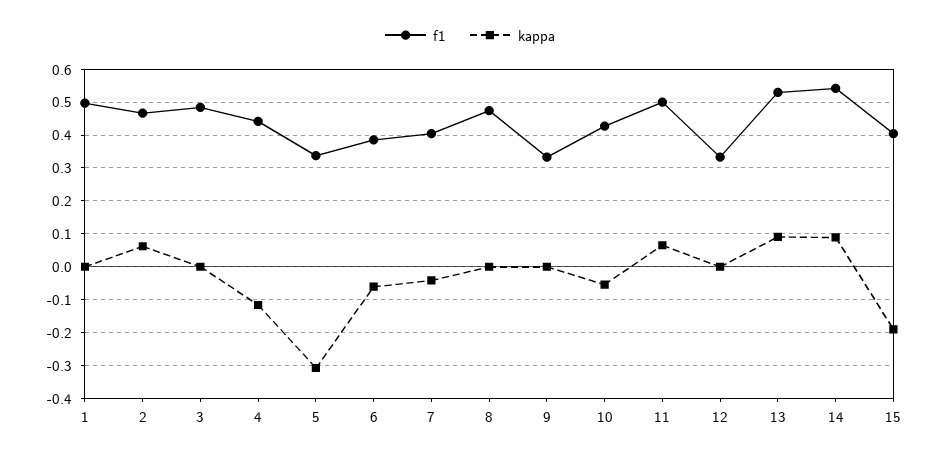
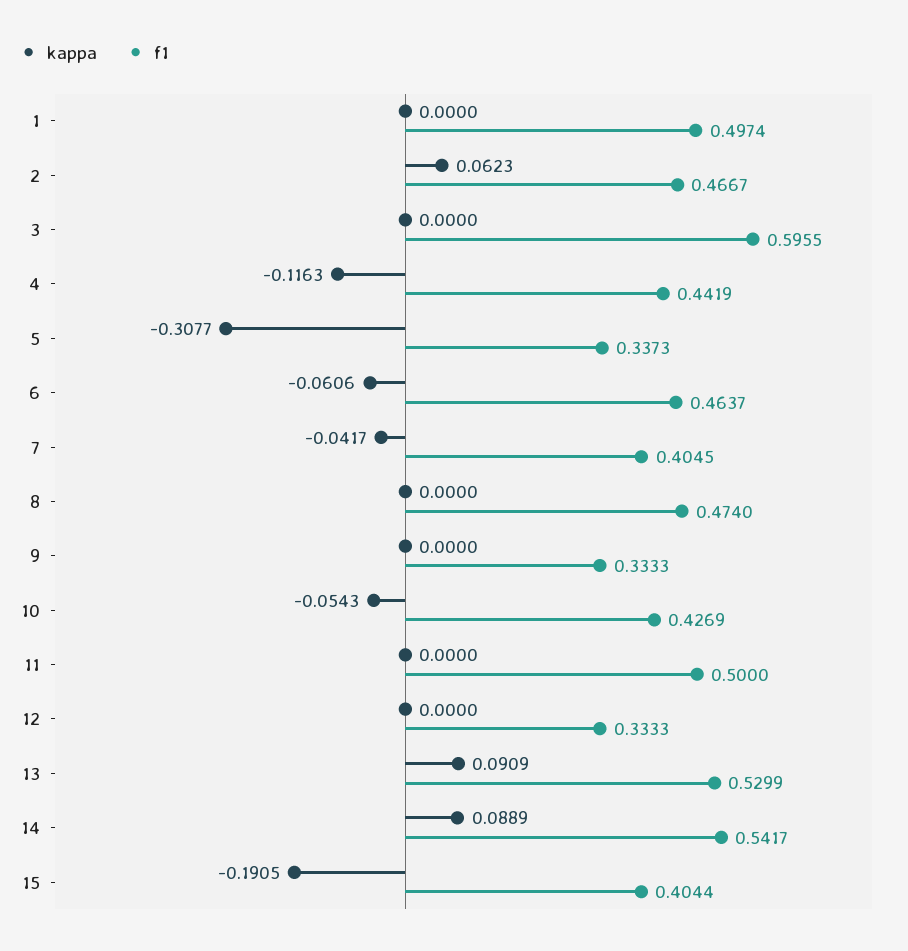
f1, 3: 0.48 -> 0.5955
f1, 6: 0.38 -> 0.4637
kappa, 11: 0.06 -> 0

